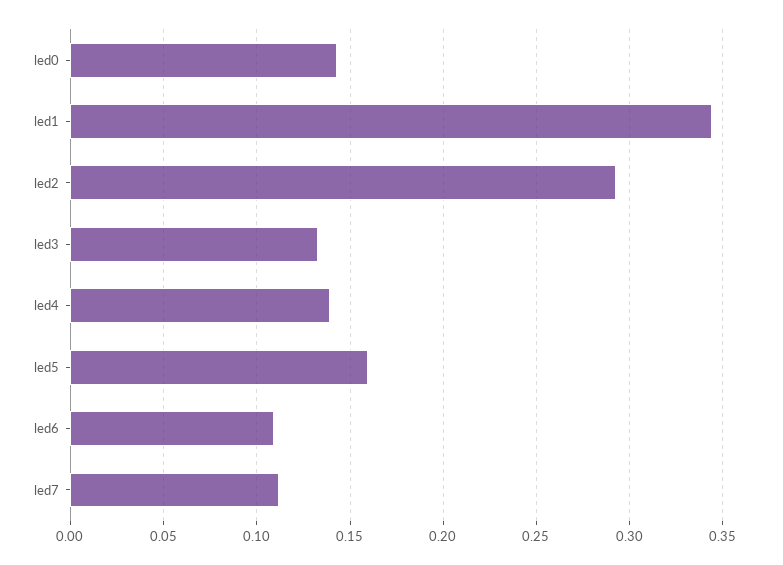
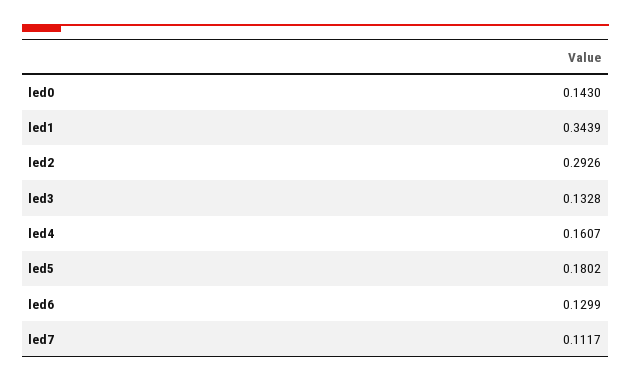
led4: 0.14 -> 0.1607
led5: 0.16 -> 0.1802
led6: 0.11 -> 0.1299

